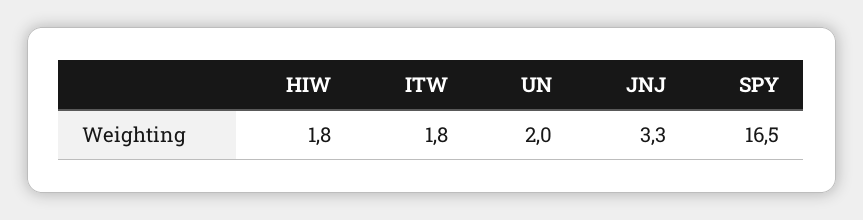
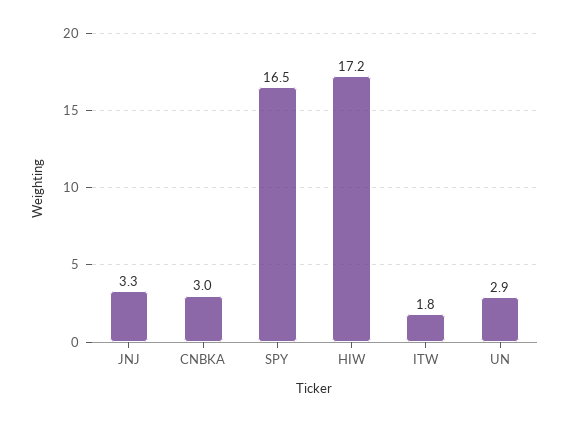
HIW: 1.8 -> 17.2
UN: 2 -> 2.9
CNBKA: none -> 3

